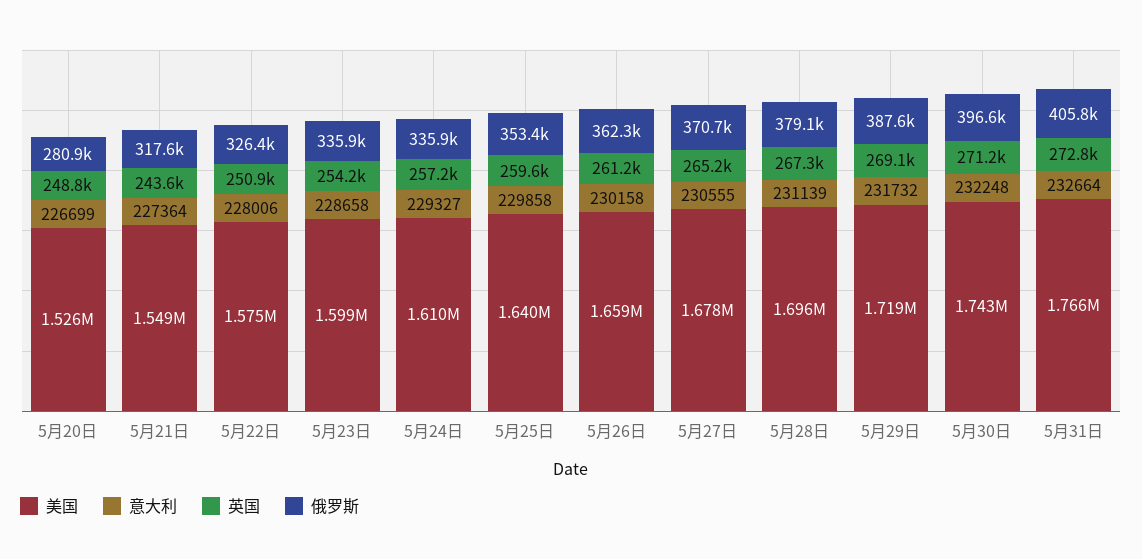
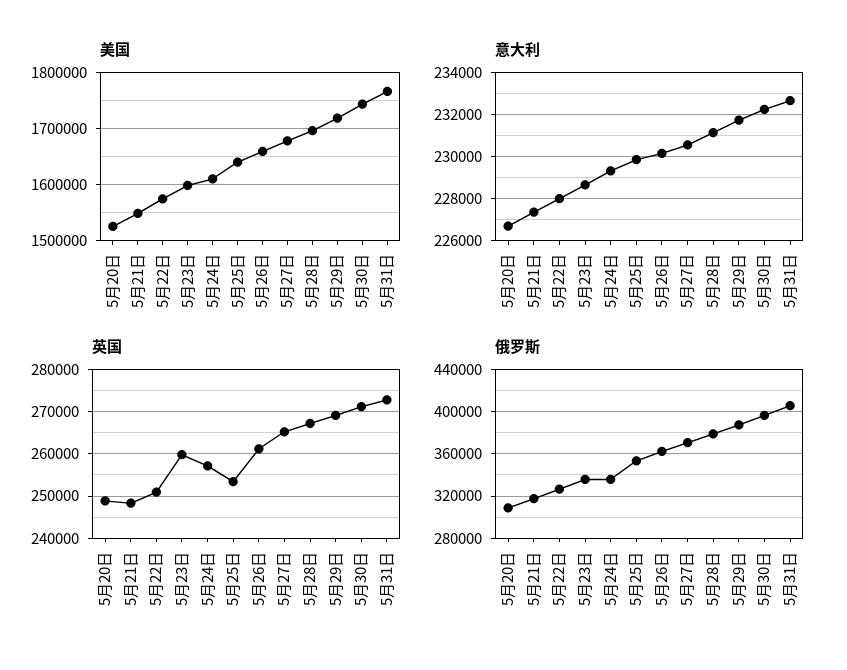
俄罗斯, 5月20日: 280900 -> 310000
英国, 5月21日: 243600 -> 248000
英国, 5月23日: 254200 -> 260000
英国, 5月25日: 259600 -> 254000

